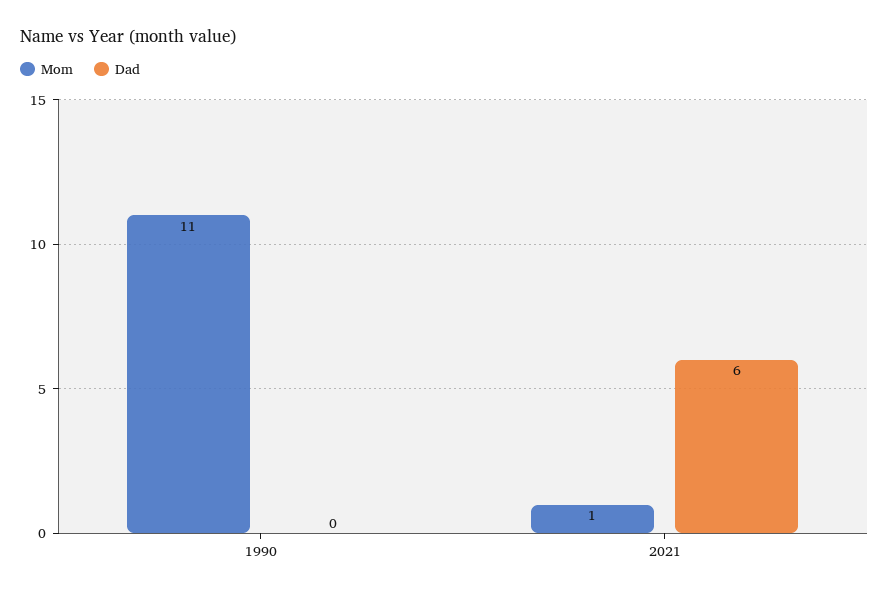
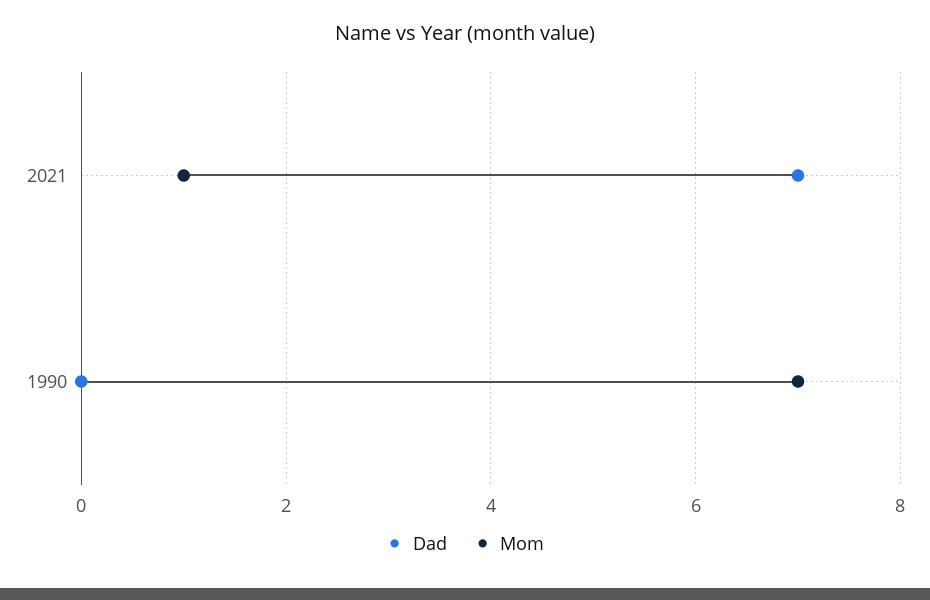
Mom, 1990: 11 -> 7
Dad, 2021: 6 -> 7

